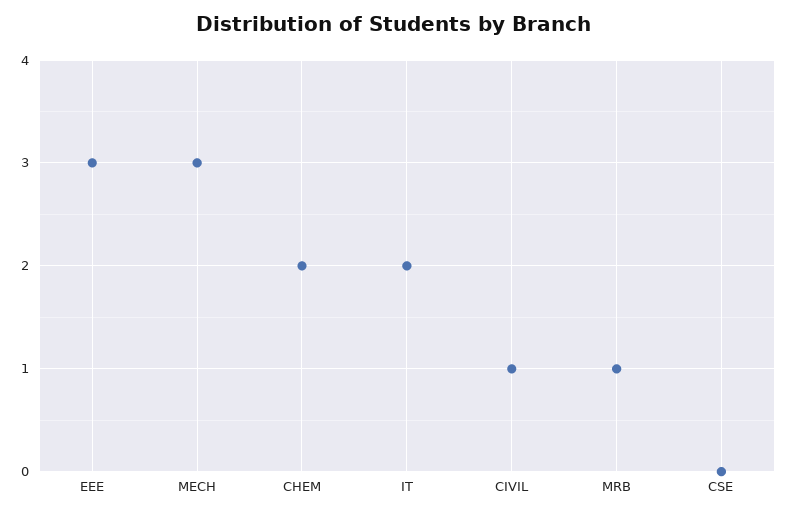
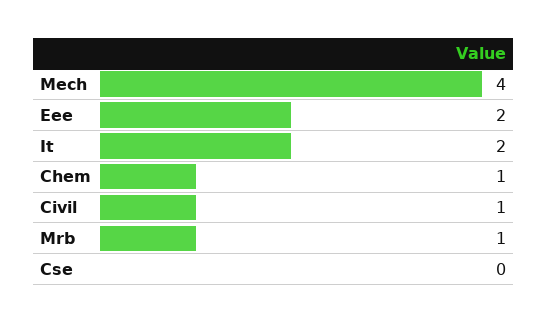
EEE: 3 -> 2
MECH: 3 -> 4
CHEM: 2 -> 1

